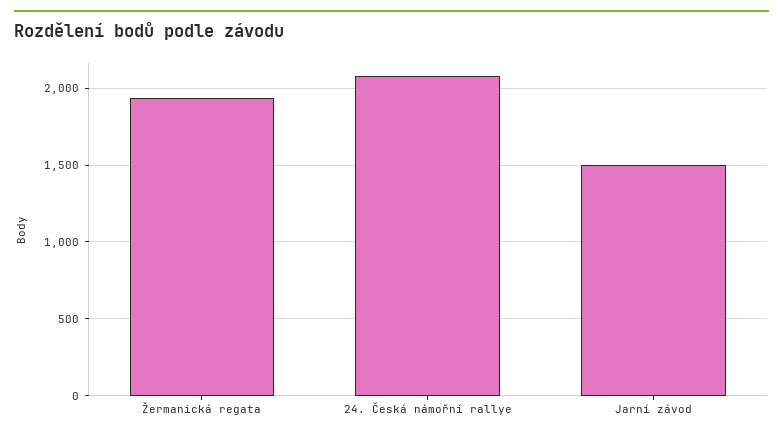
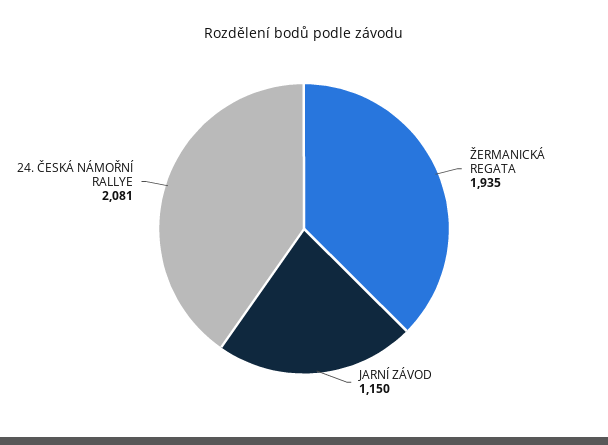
Jarní závod: 1500 -> 1150

